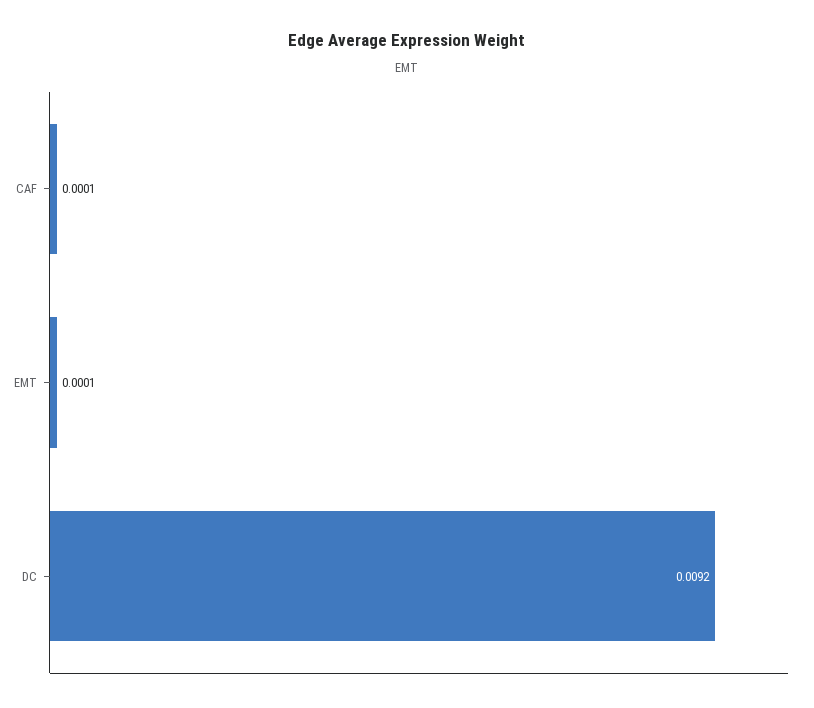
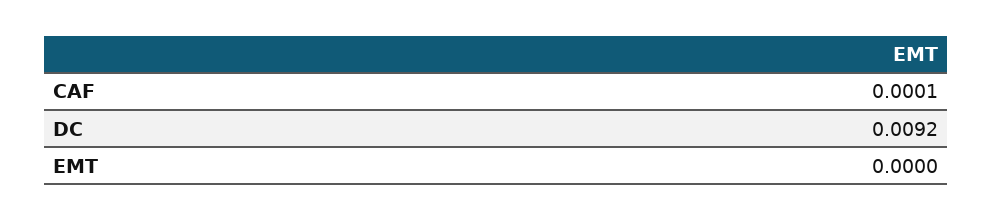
EMT: 0.0001 -> 0

